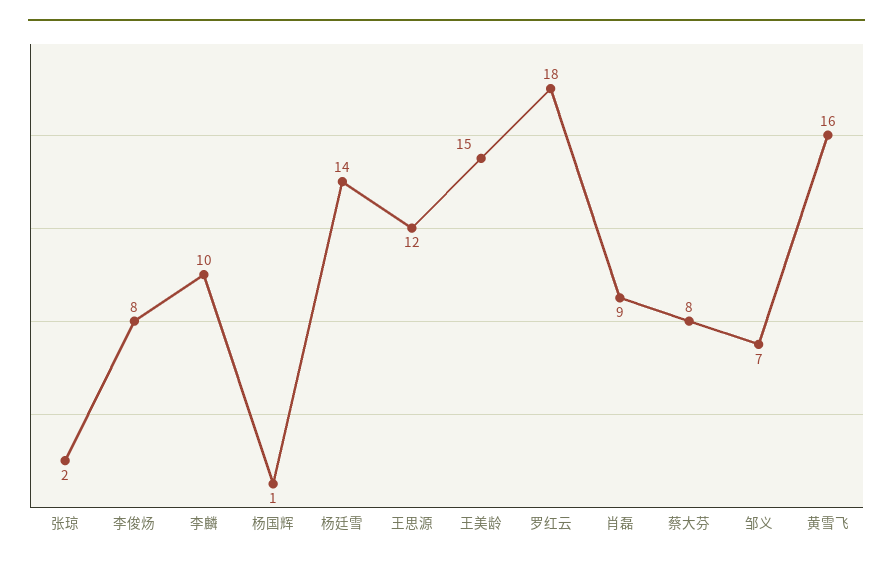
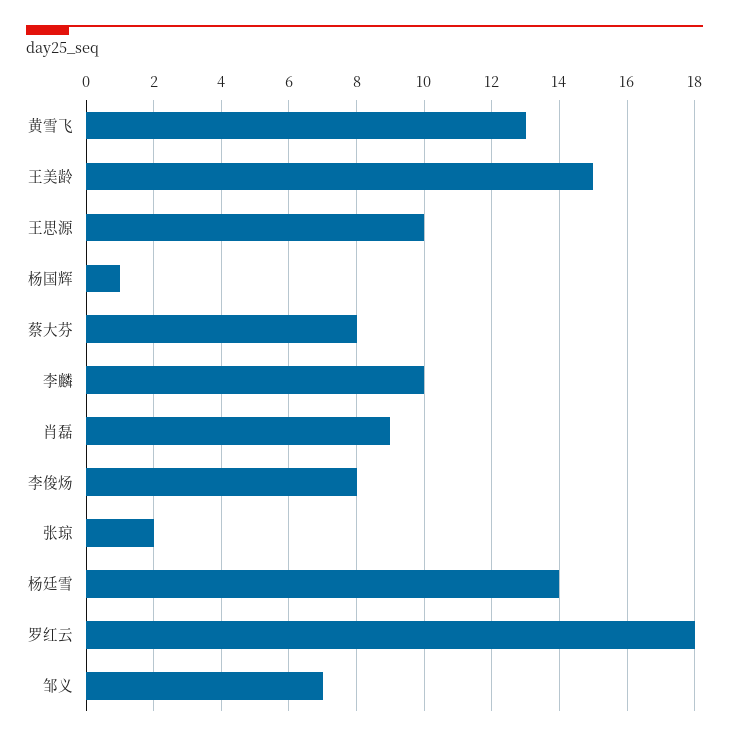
王思源: 12 -> 10
黄雪飞: 16 -> 13

